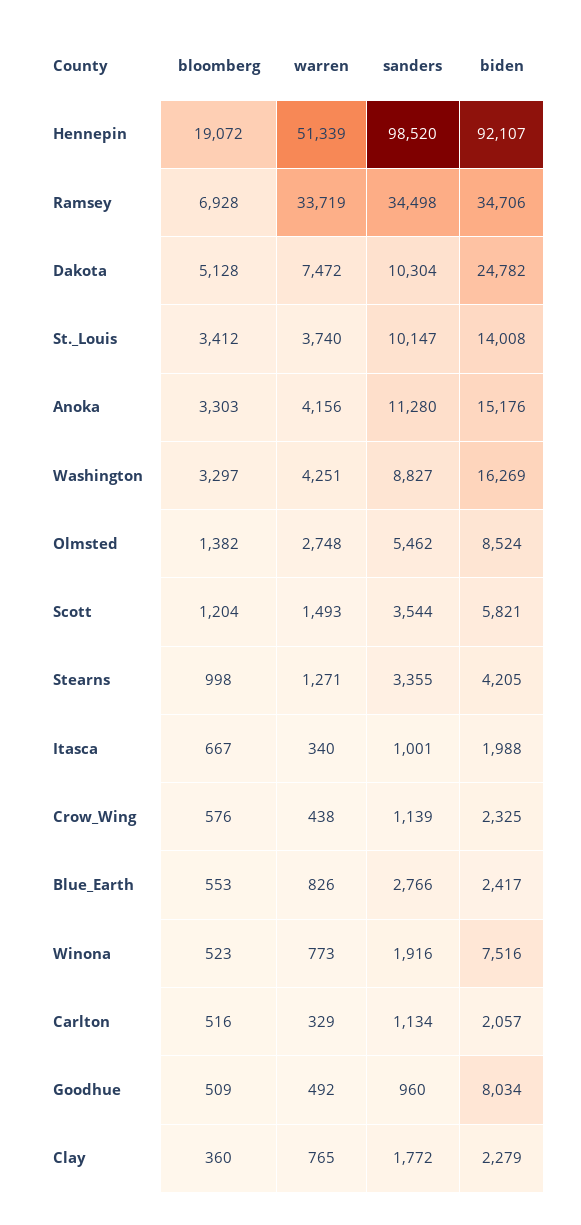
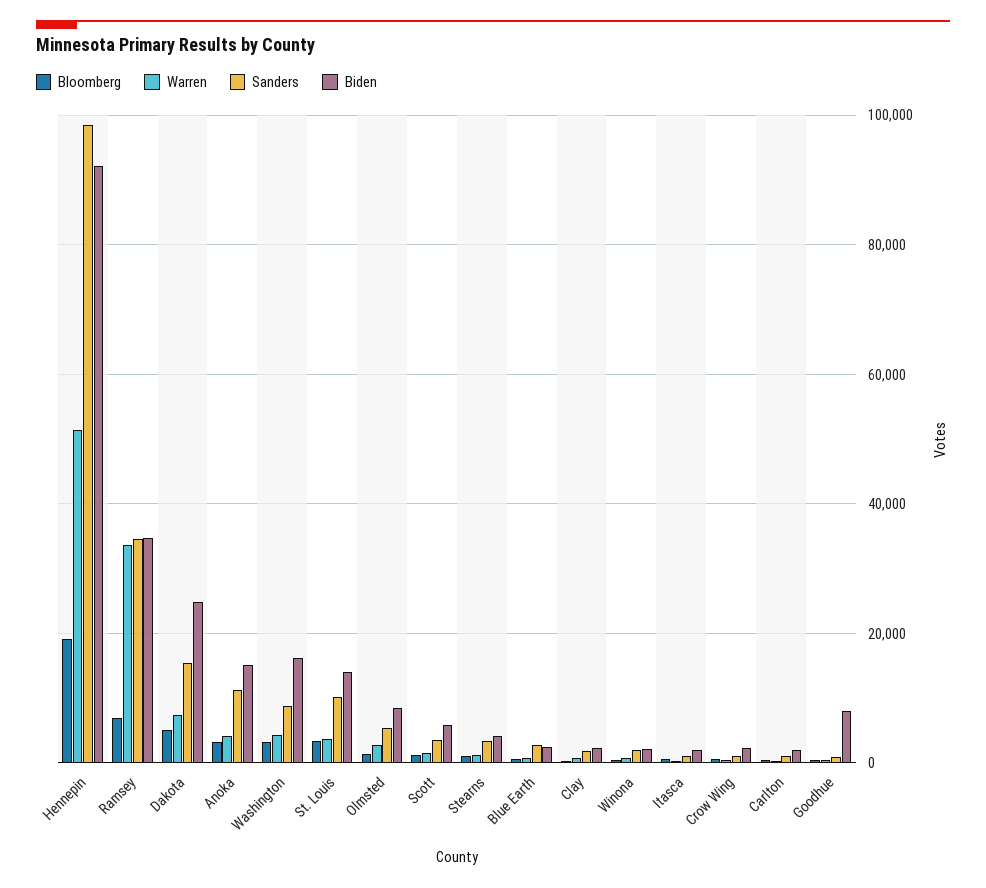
sanders, Dakota: 10304 -> 16000
biden, Winona: 7516 -> 2000

